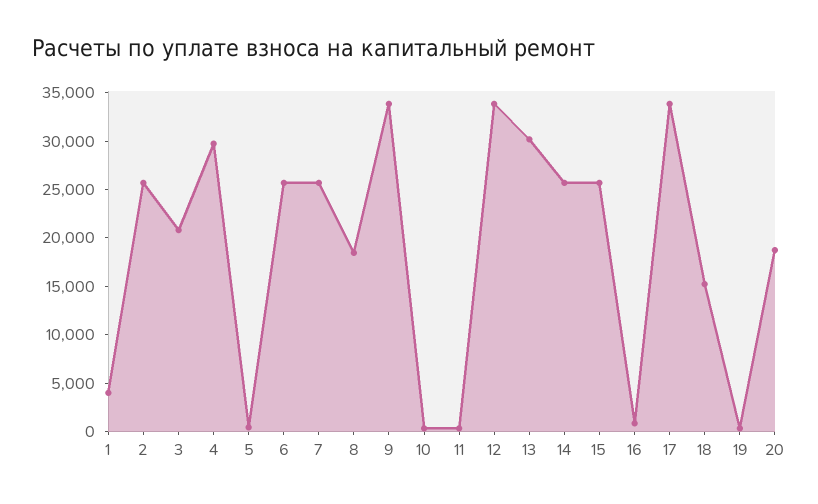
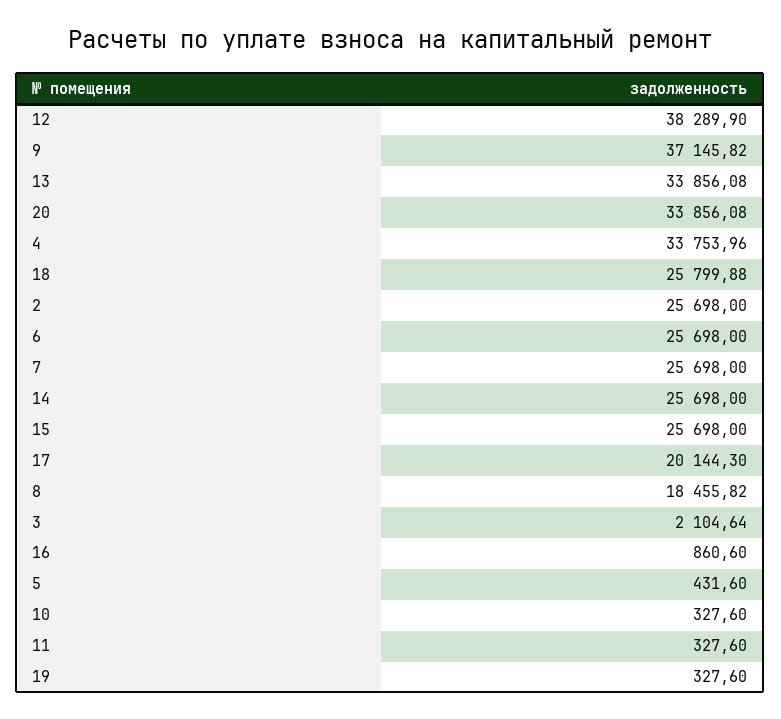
1: 4000 -> none
3: 21000 -> 2104.64
4: 30000 -> 33753.96
9: 34000 -> 37145.82
12: 34000 -> 38289.9
13: 30000 -> 33856.08
17: 34000 -> 20144.3
18: 15000 -> 25799.88
20: 19000 -> 33856.08

